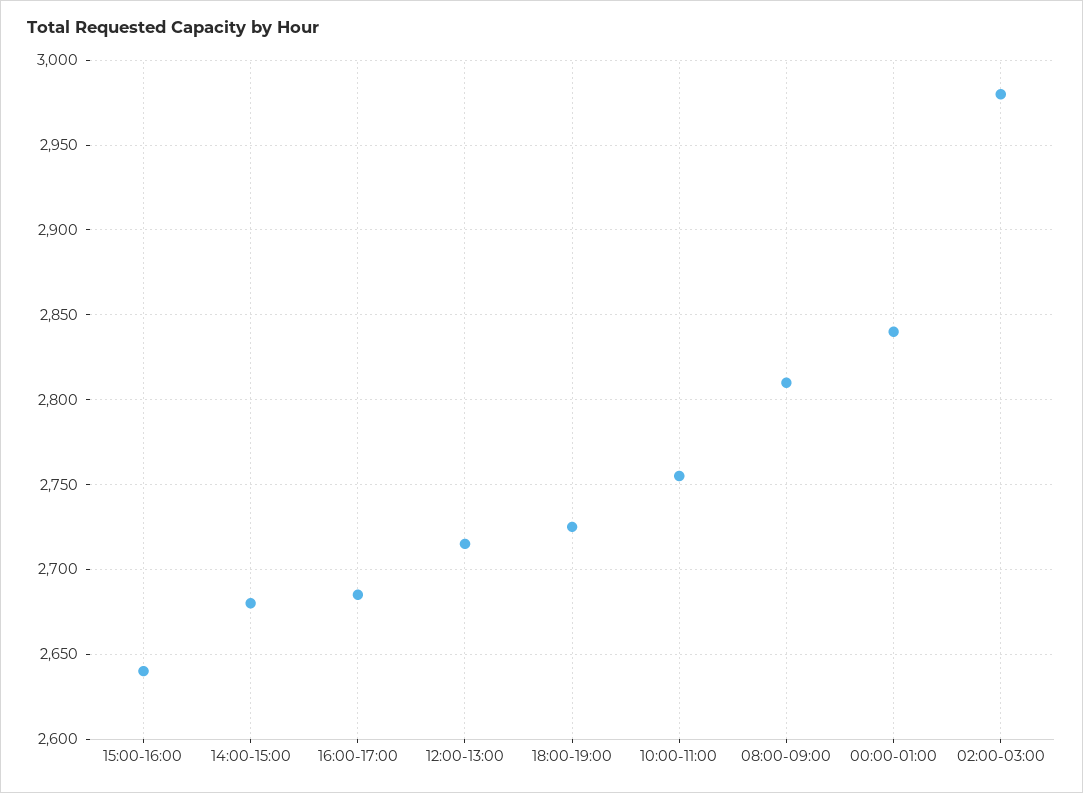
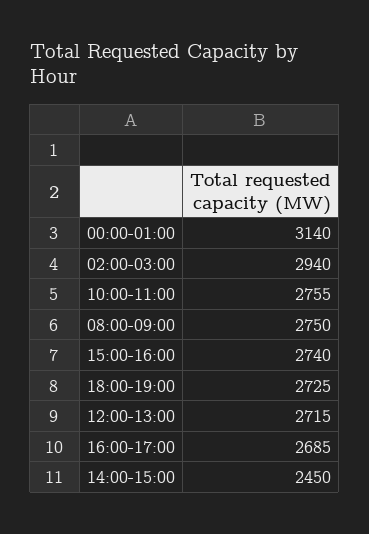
15:00-16:00: 2640 -> 2740
14:00-15:00: 2680 -> 2450
08:00-09:00: 2810 -> 2750
00:00-01:00: 2840 -> 3140
02:00-03:00: 2980 -> 2940

